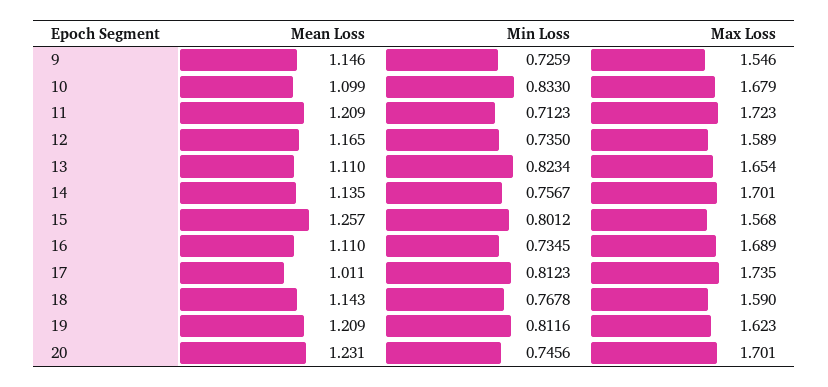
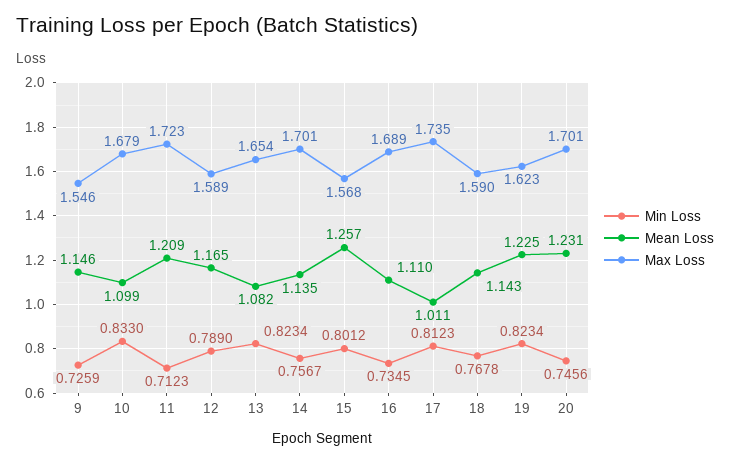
Min Loss, 12: 0.735 -> 0.789
Mean Loss, 13: 1.11 -> 1.082
Mean Loss, 19: 1.209 -> 1.225
Min Loss, 19: 0.8116 -> 0.8234

